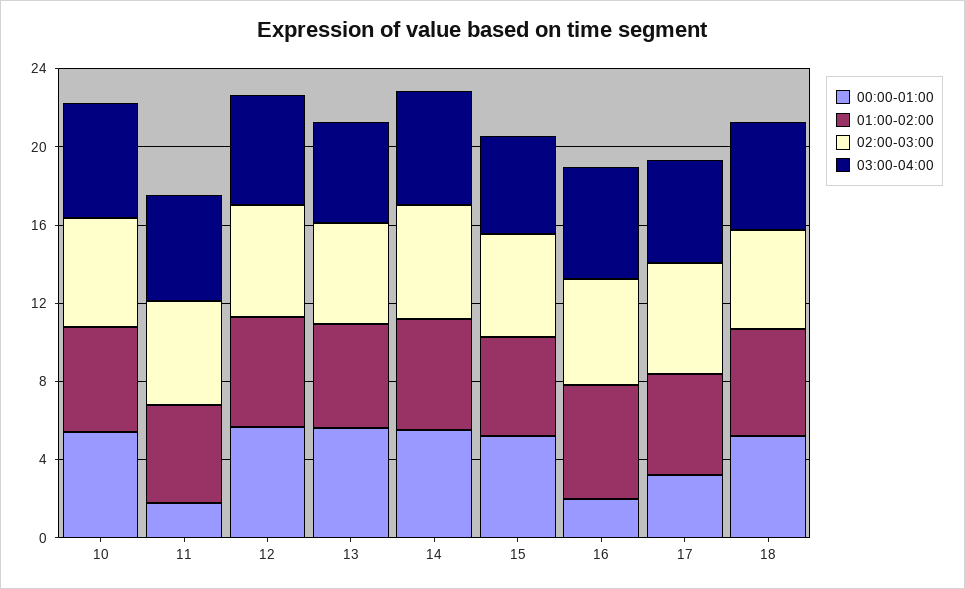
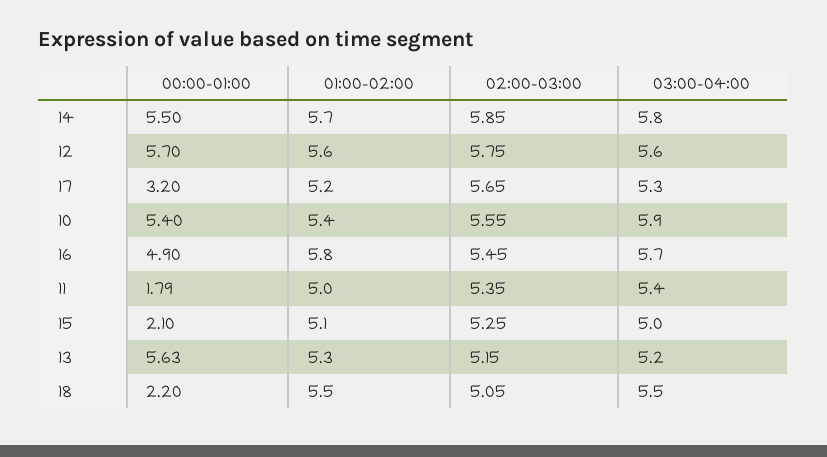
00:00-01:00, 15: 5 -> 2.1
00:00-01:00, 16: 2 -> 4.9
00:00-01:00, 18: 5 -> 2.2

